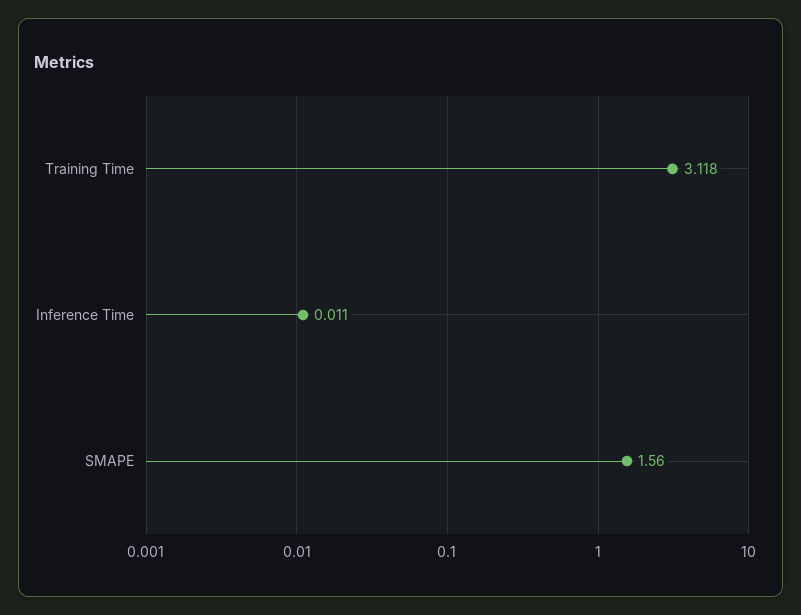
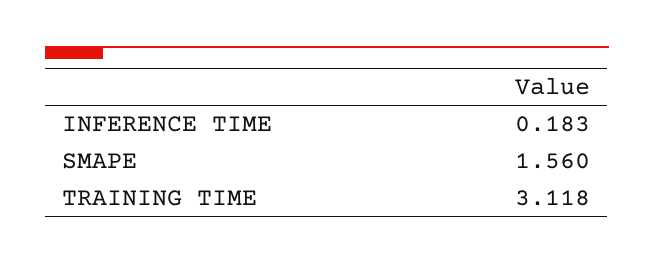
Inference Time: 0.011 -> 0.183

